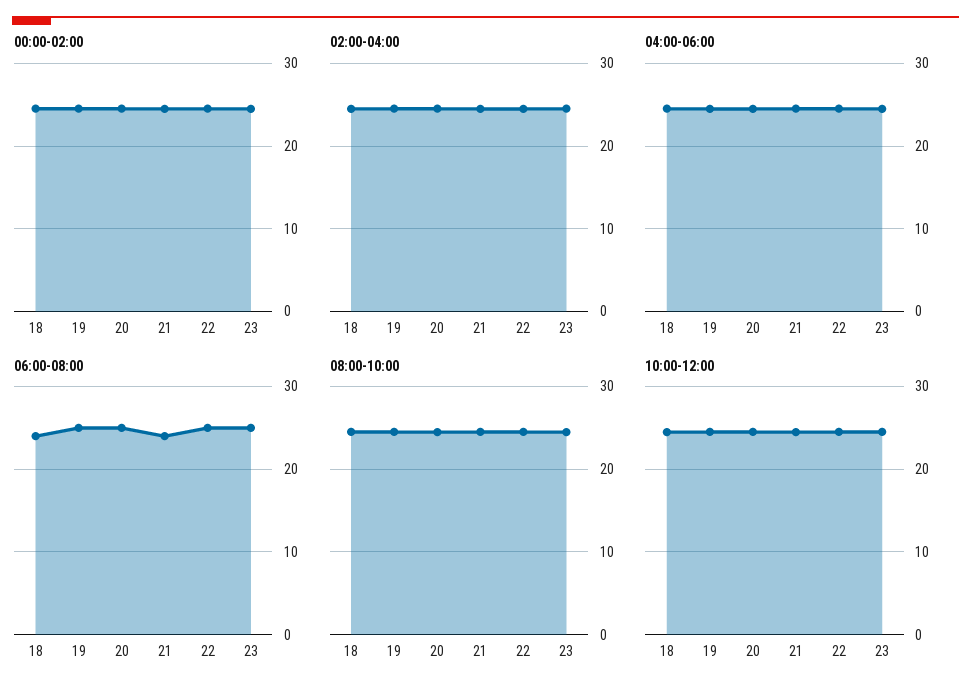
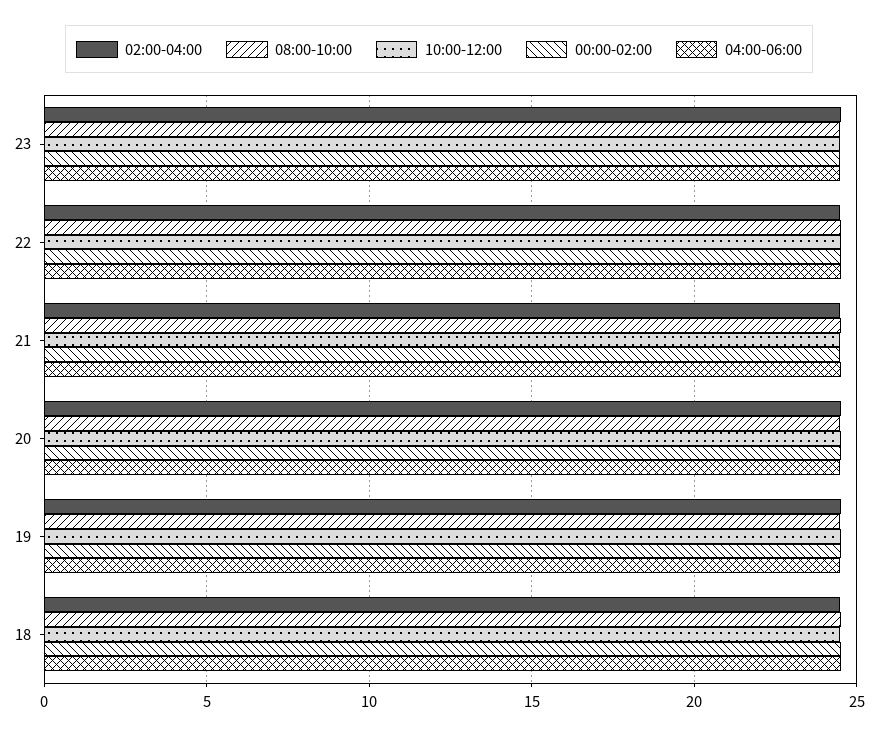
06:00-08:00, 18: 24 -> none
06:00-08:00, 19: 25 -> none
06:00-08:00, 20: 25 -> none
06:00-08:00, 21: 24 -> none
06:00-08:00, 22: 25 -> none
06:00-08:00, 23: 25 -> none

